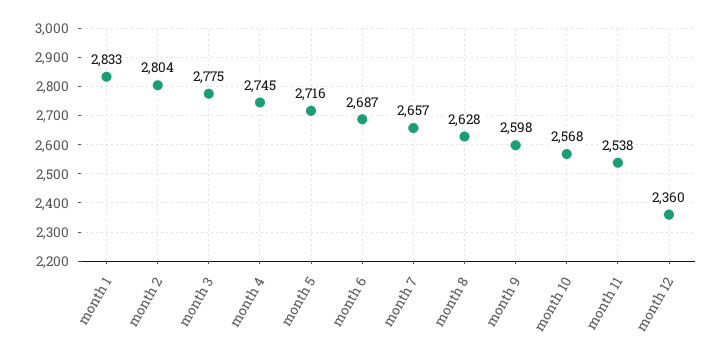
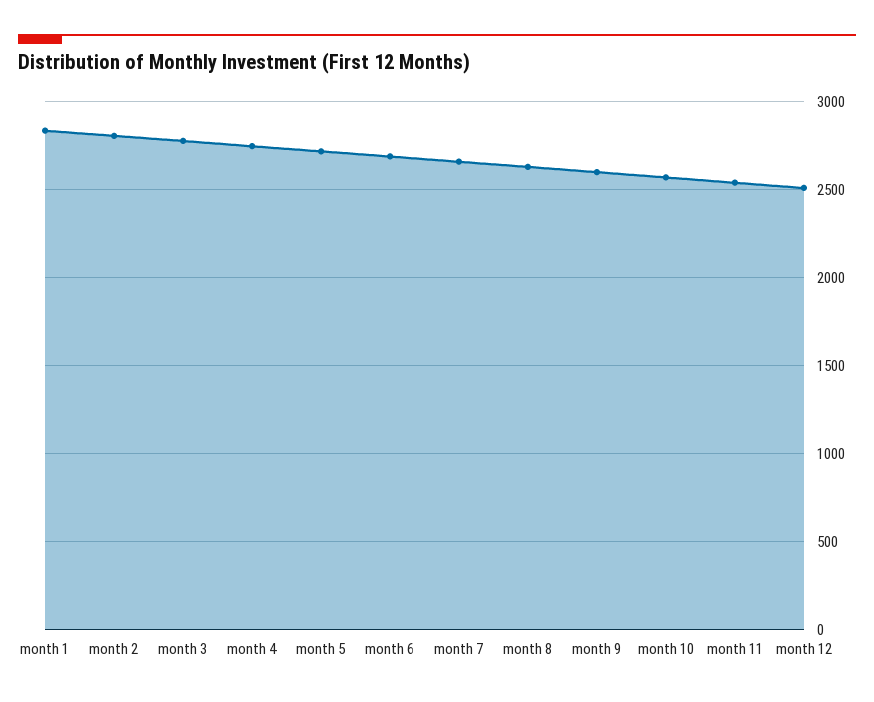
month 12: 2360 -> 2500

